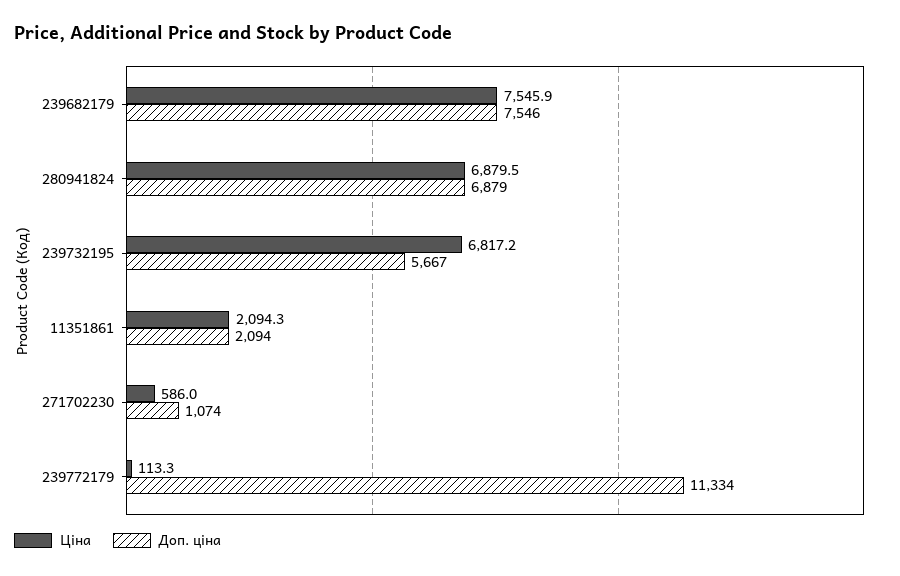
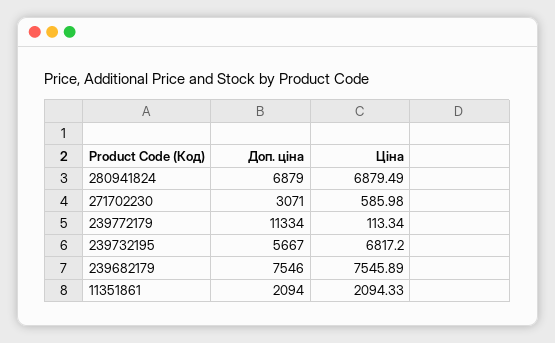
Доп. ціна, 271702230: 1074 -> 3071

